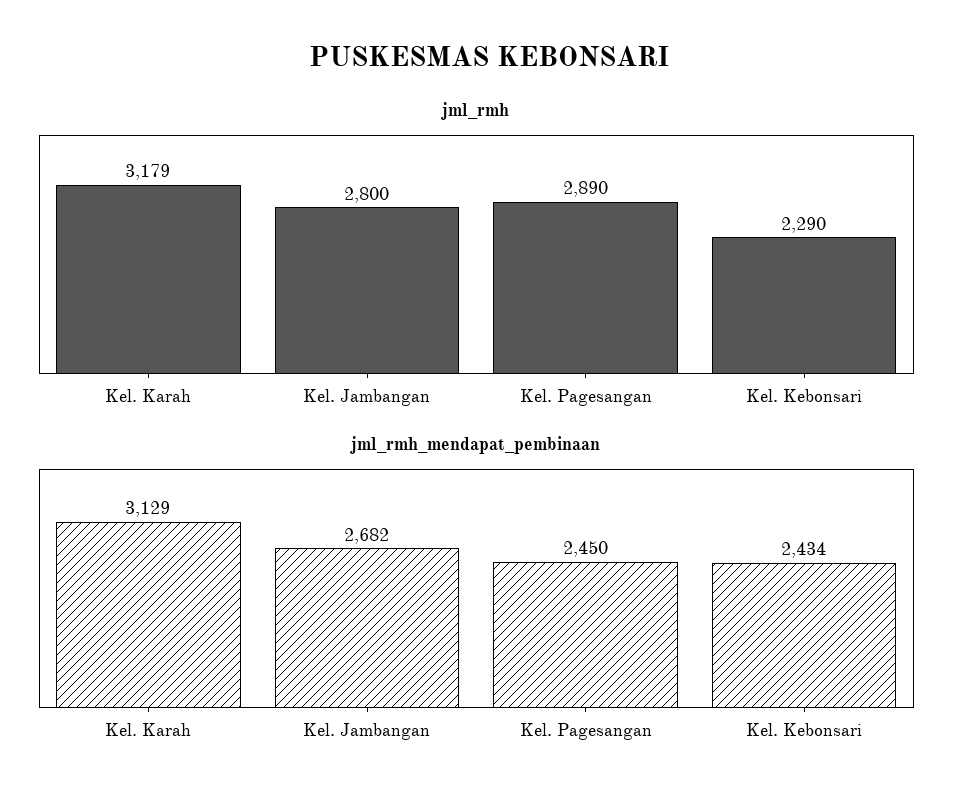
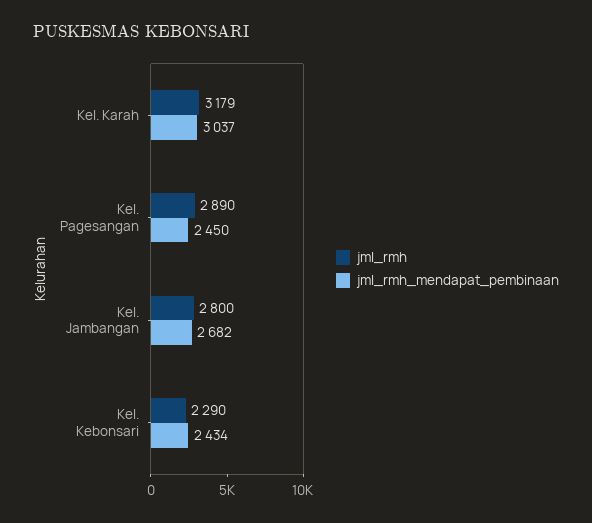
jml_rmh_mendapat_pembinaan, Kel. Karah: 3129 -> 3037

